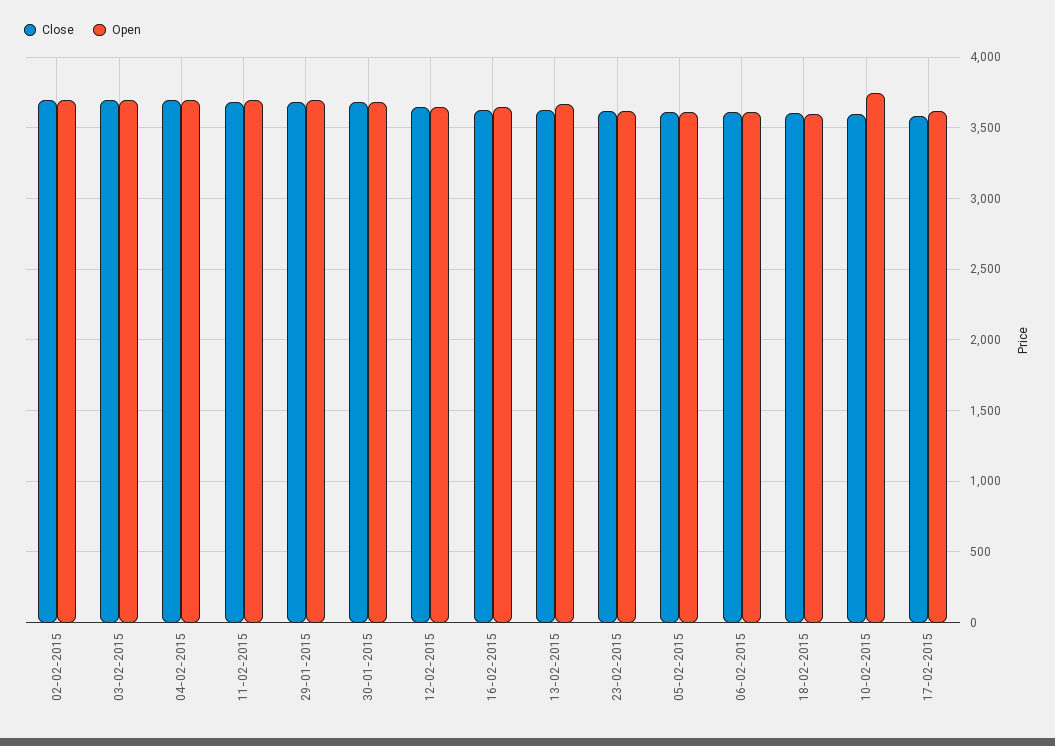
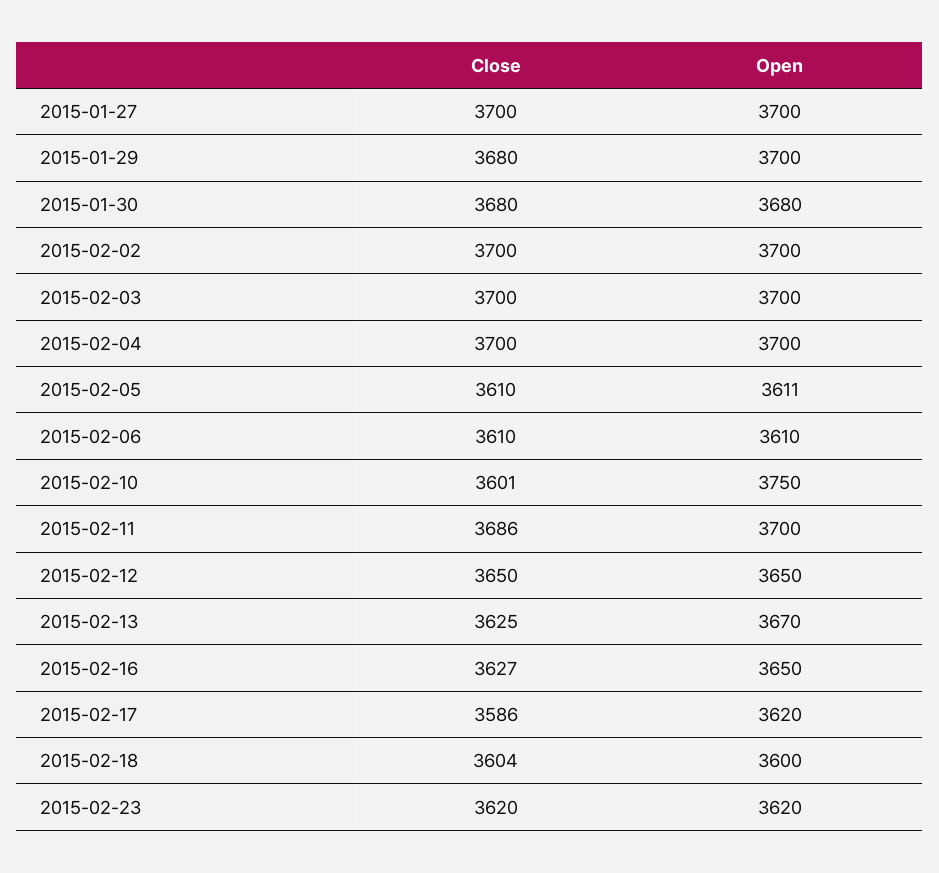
Close, 2015-01-27: none -> 3700
Open, 2015-01-27: none -> 3700

